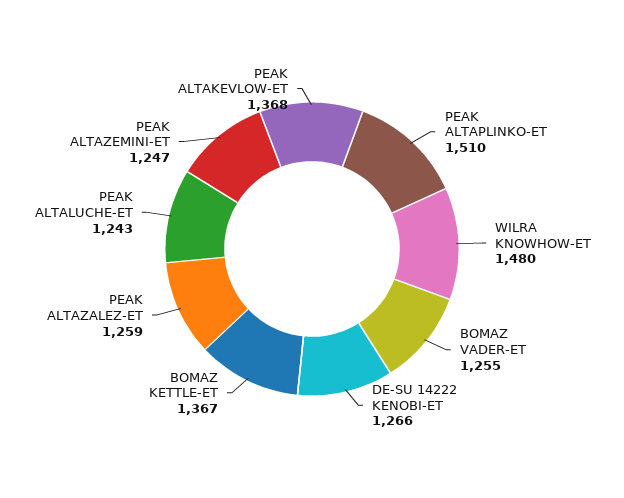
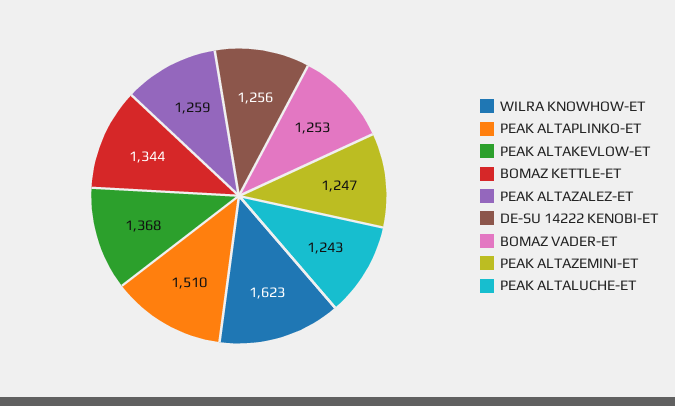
WILRA KNOWHOW-ET: 1480 -> 1623
BOMAZ VADER-ET: 1255 -> 1253
DE-SU 14222 KENOBI-ET: 1266 -> 1256
BOMAZ KETTLE-ET: 1367 -> 1344

